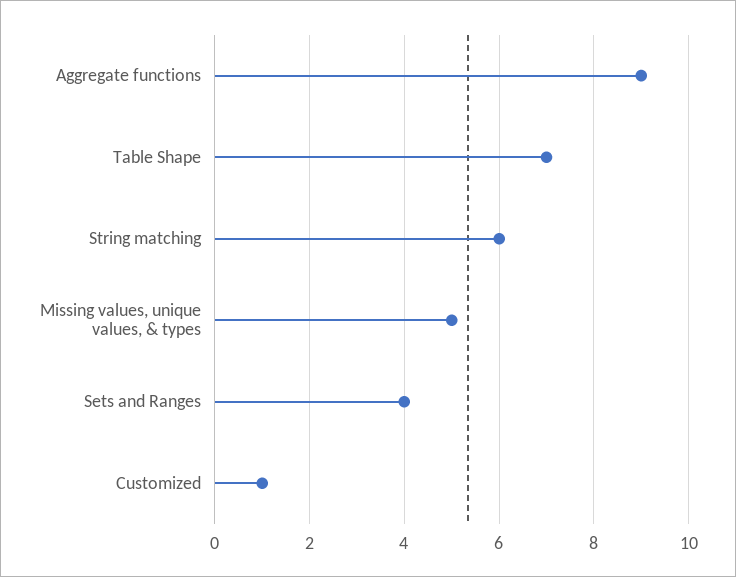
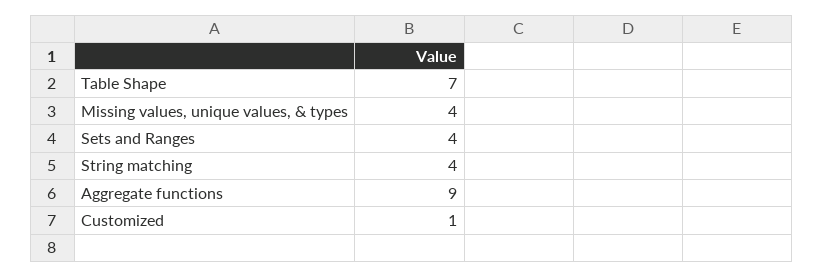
String matching: 6 -> 4
Missing values, unique values, & types: 5 -> 4

